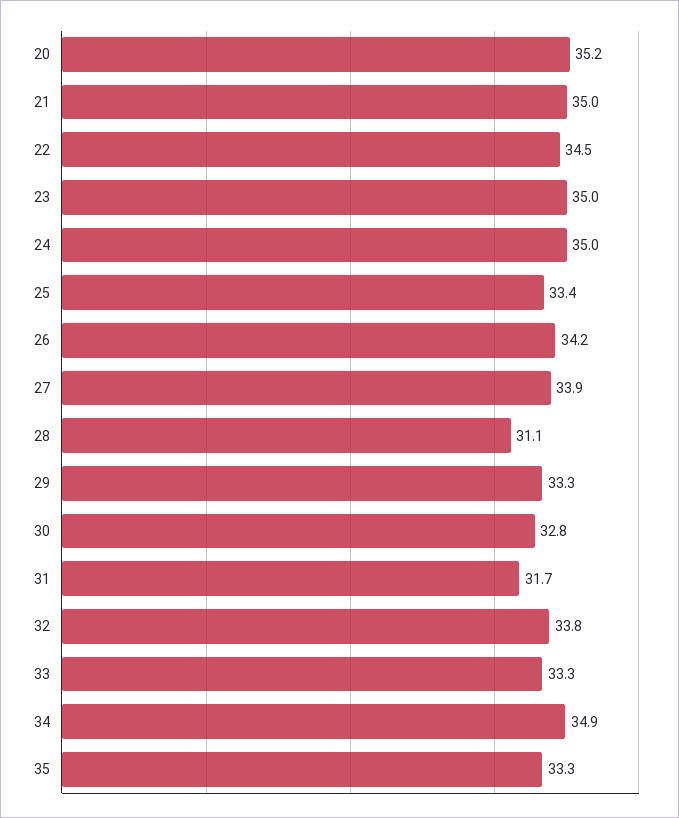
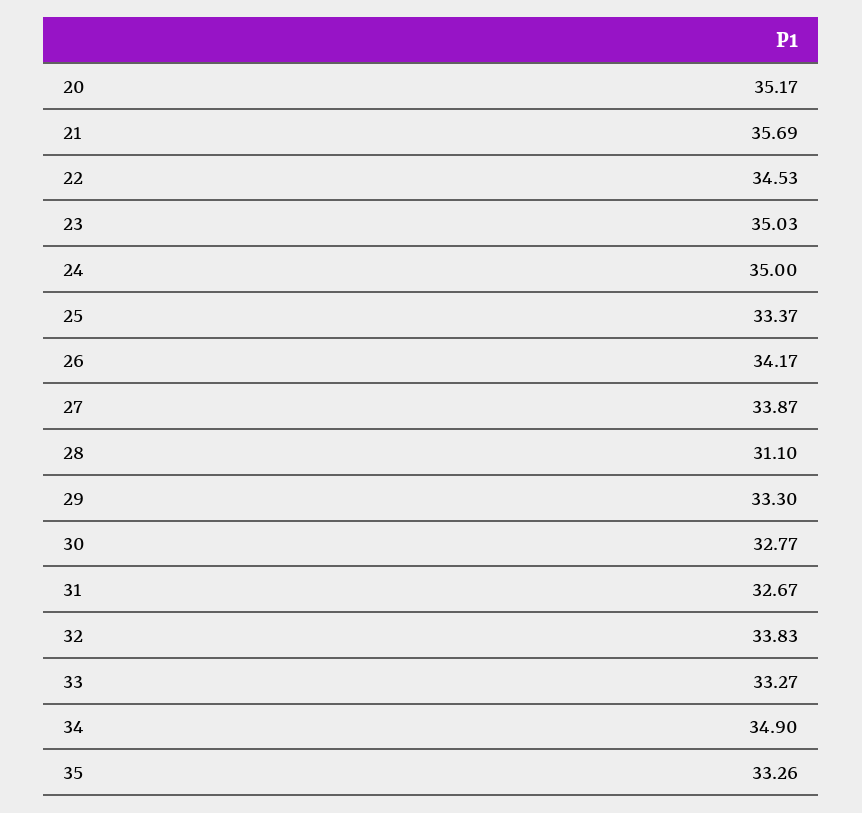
21: 35 -> 35.69
31: 31.7 -> 32.67

